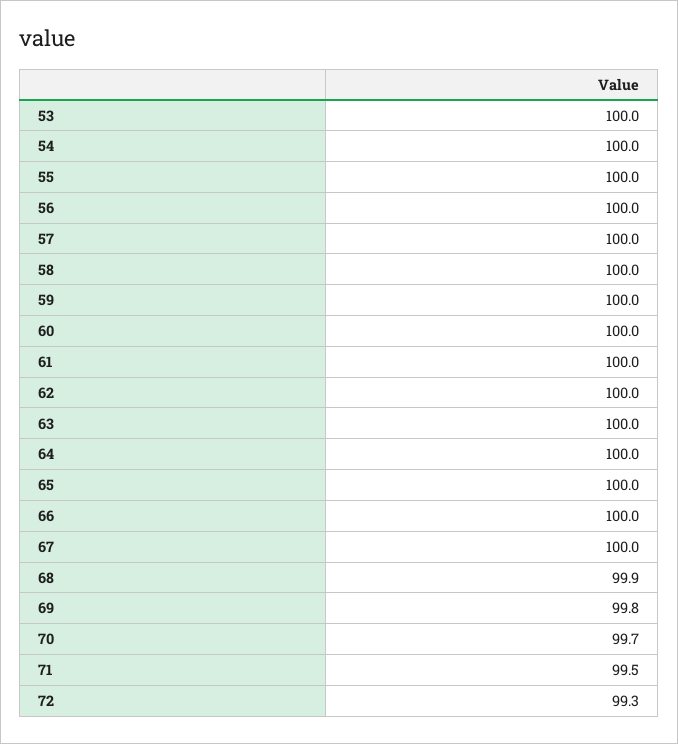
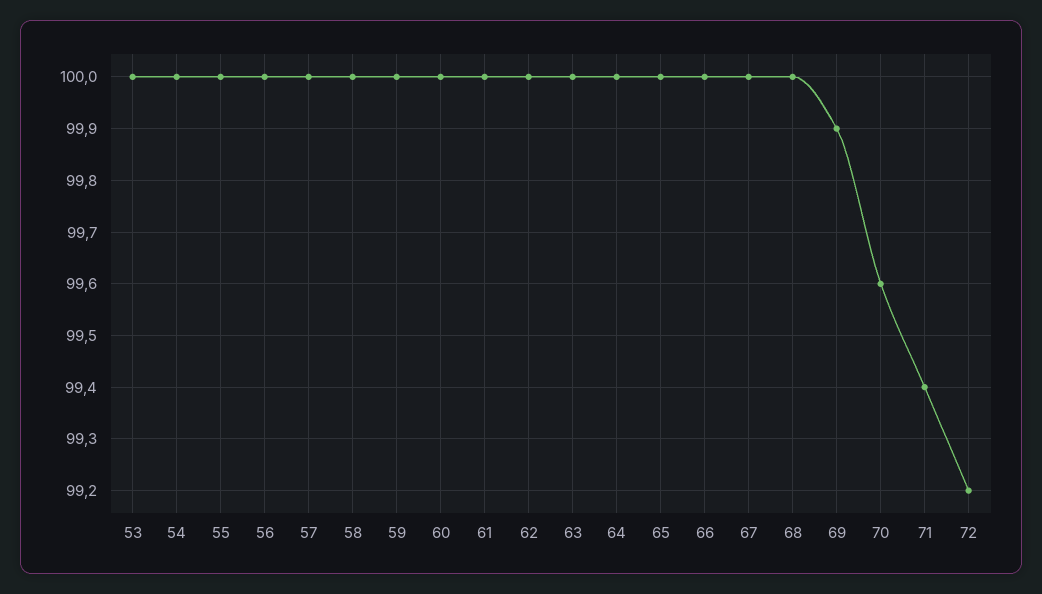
68: 99.9 -> 100
69: 99.8 -> 99.9
70: 99.7 -> 99.6
71: 99.5 -> 99.4
72: 99.3 -> 99.2

